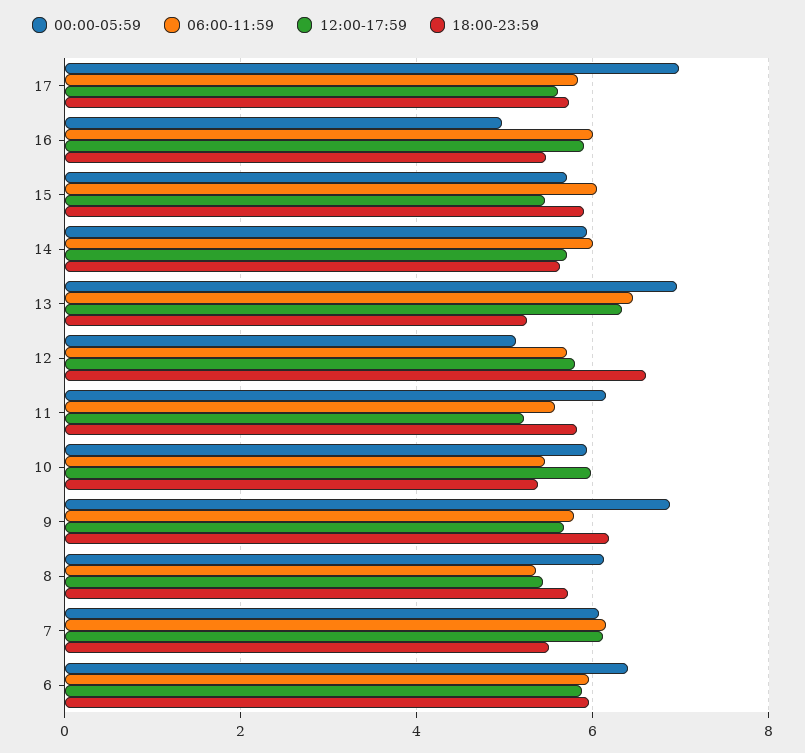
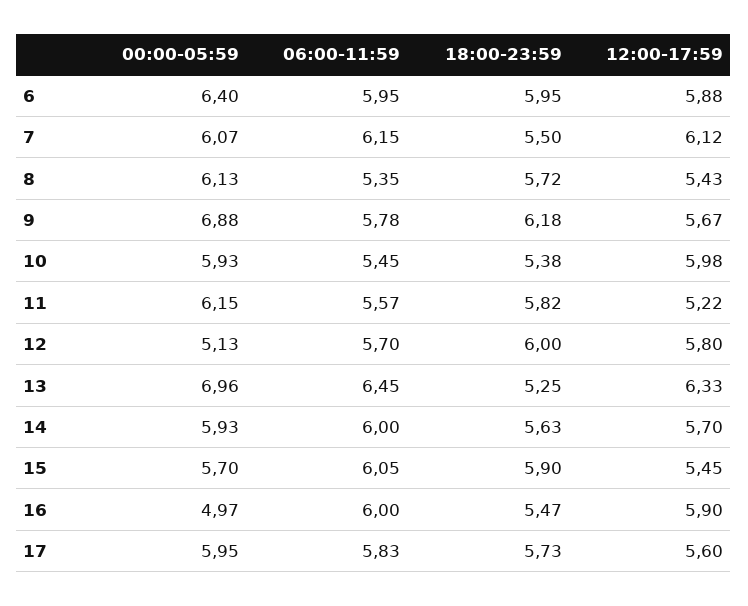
00:00-05:59, 17: 7 -> 5.95
18:00-23:59, 12: 6.6 -> 6

